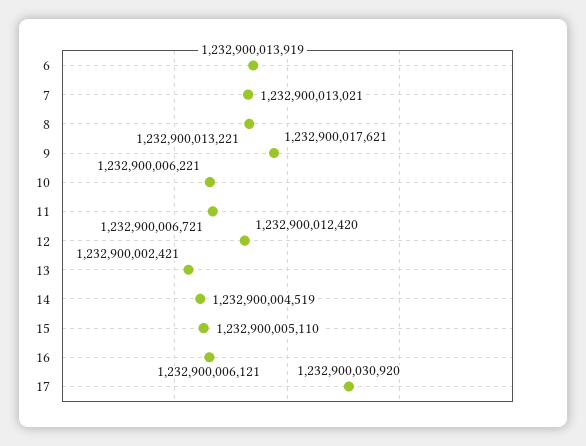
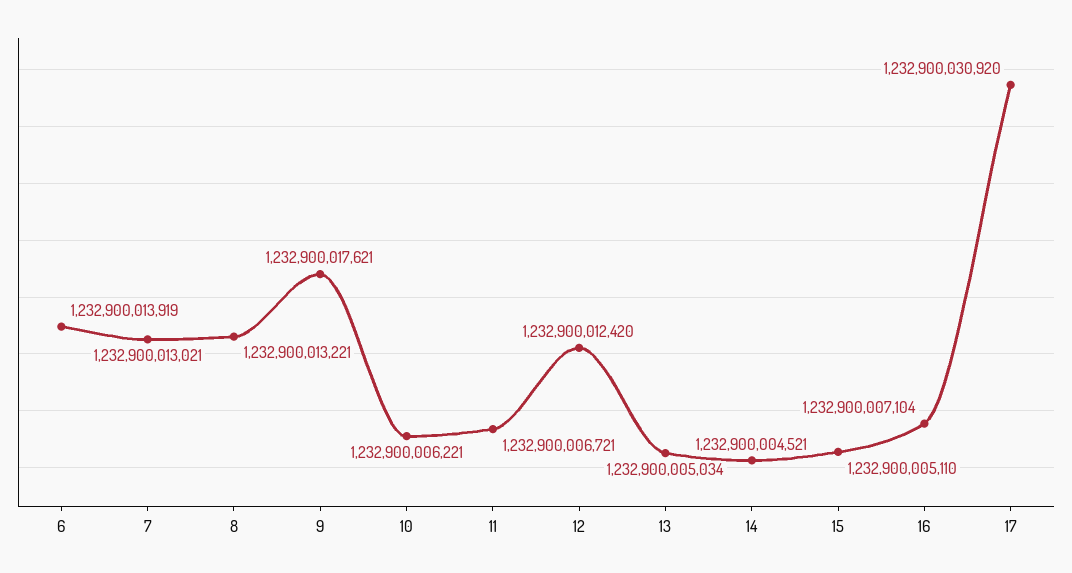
13: 1232900002421 -> 1232900005034
14: 1232900004519 -> 1232900004521
16: 1232900006121 -> 1232900007104

